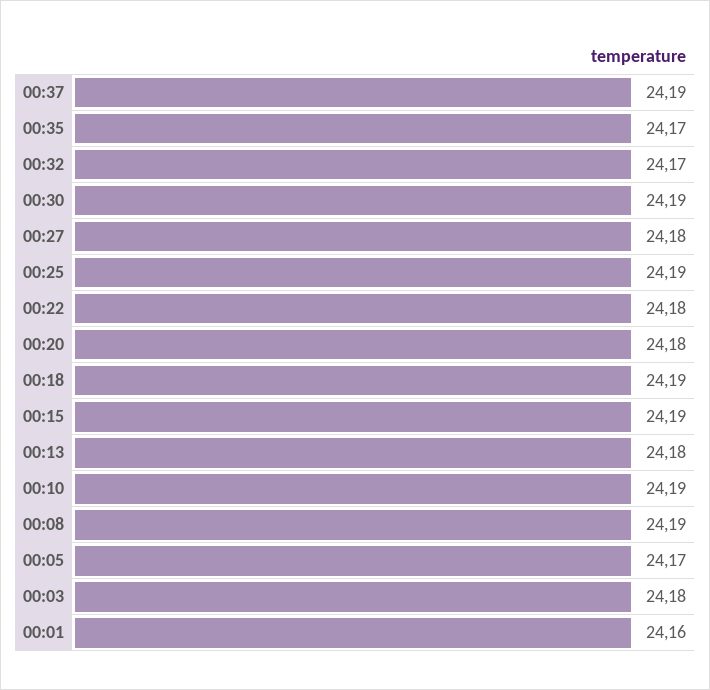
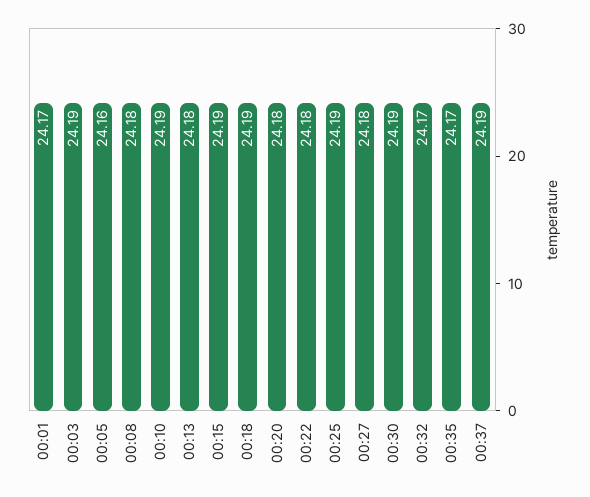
00:08: 24.19 -> 24.18
00:05: 24.17 -> 24.16
00:03: 24.18 -> 24.19
00:01: 24.16 -> 24.17

